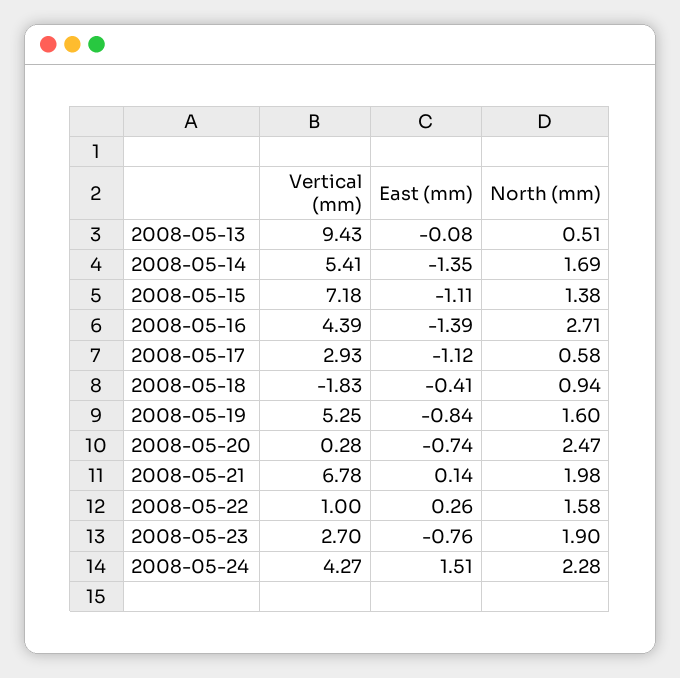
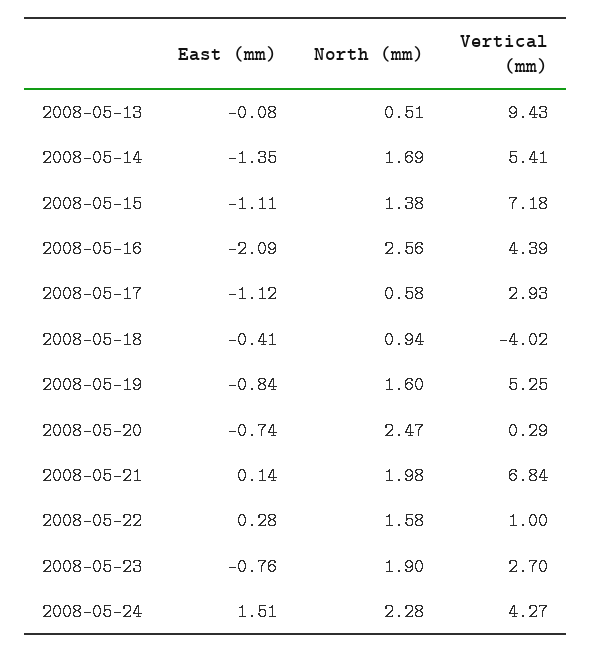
East (mm), 2008-05-16: -1.39 -> -2.09
North (mm), 2008-05-16: 2.71 -> 2.56
Vertical (mm), 2008-05-18: -1.83 -> -4.02
Vertical (mm), 2008-05-20: 0.28 -> 0.29
Vertical (mm), 2008-05-21: 6.78 -> 6.84
East (mm), 2008-05-22: 0.26 -> 0.28

